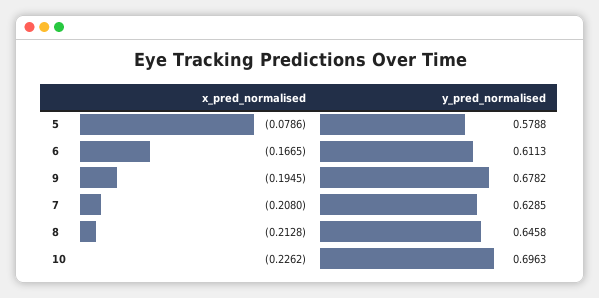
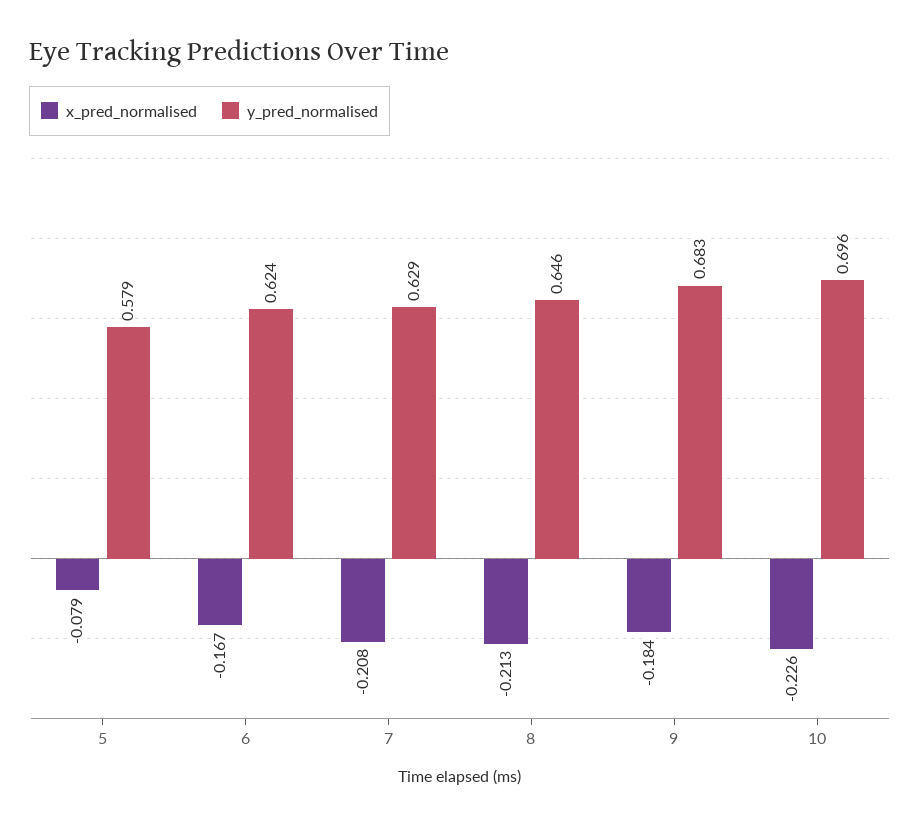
y_pred_normalised, 6: 0.6113 -> 0.624
x_pred_normalised, 9: -0.1945 -> -0.184
y_pred_normalised, 9: 0.6782 -> 0.683

